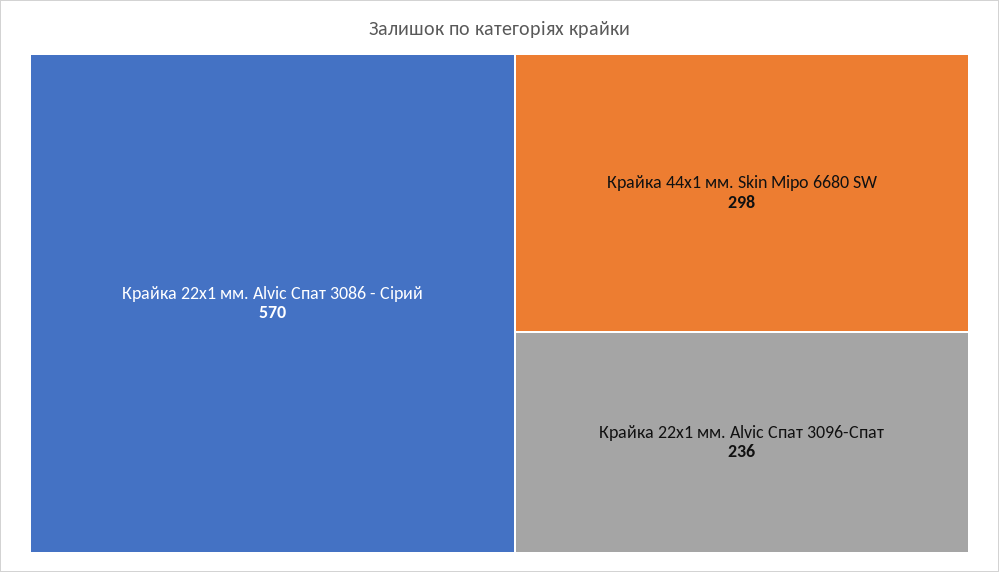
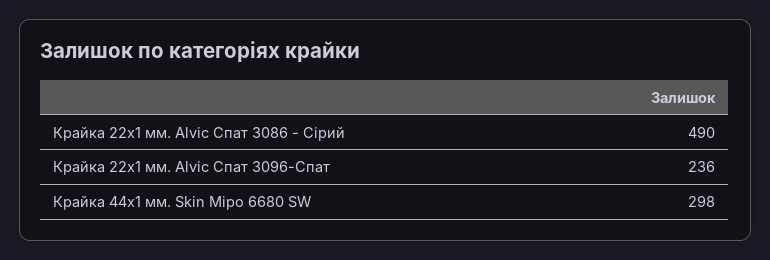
Крайка 22x1 мм. Alvic Спат 3086 - Сірий: 570 -> 490

